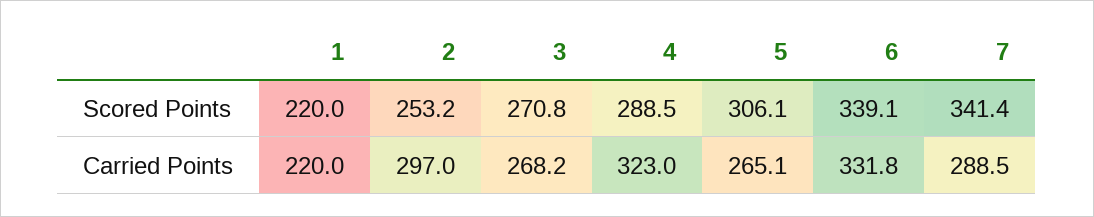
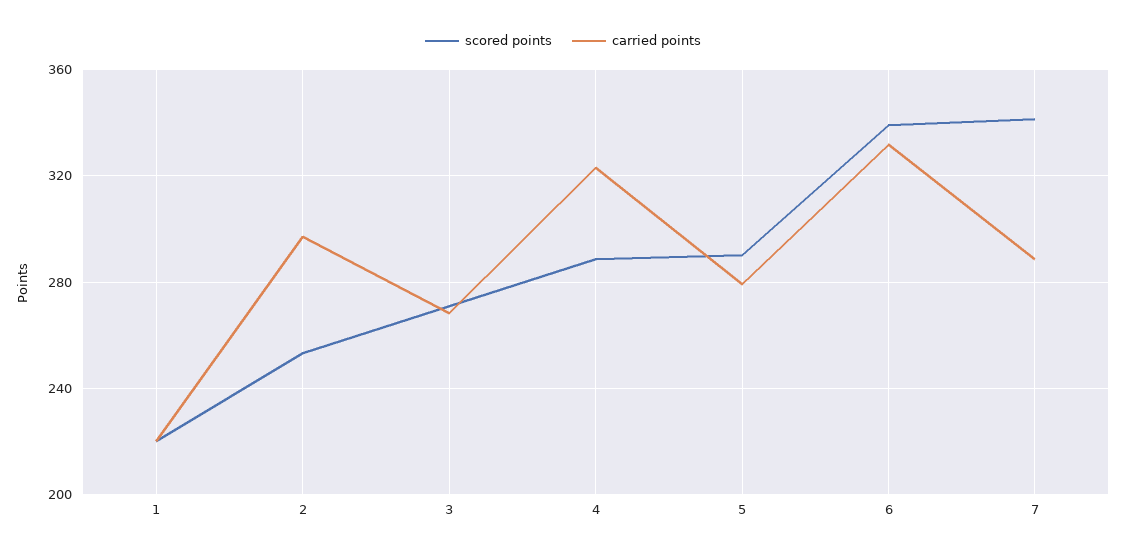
Scored Points, 5: 306.1 -> 290
Carried Points, 5: 265.1 -> 280

